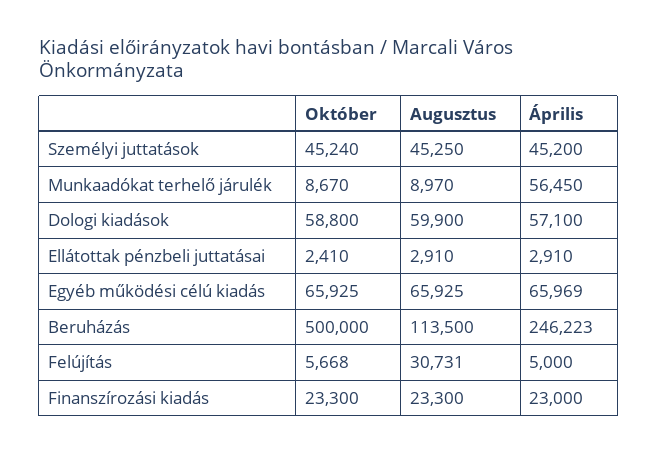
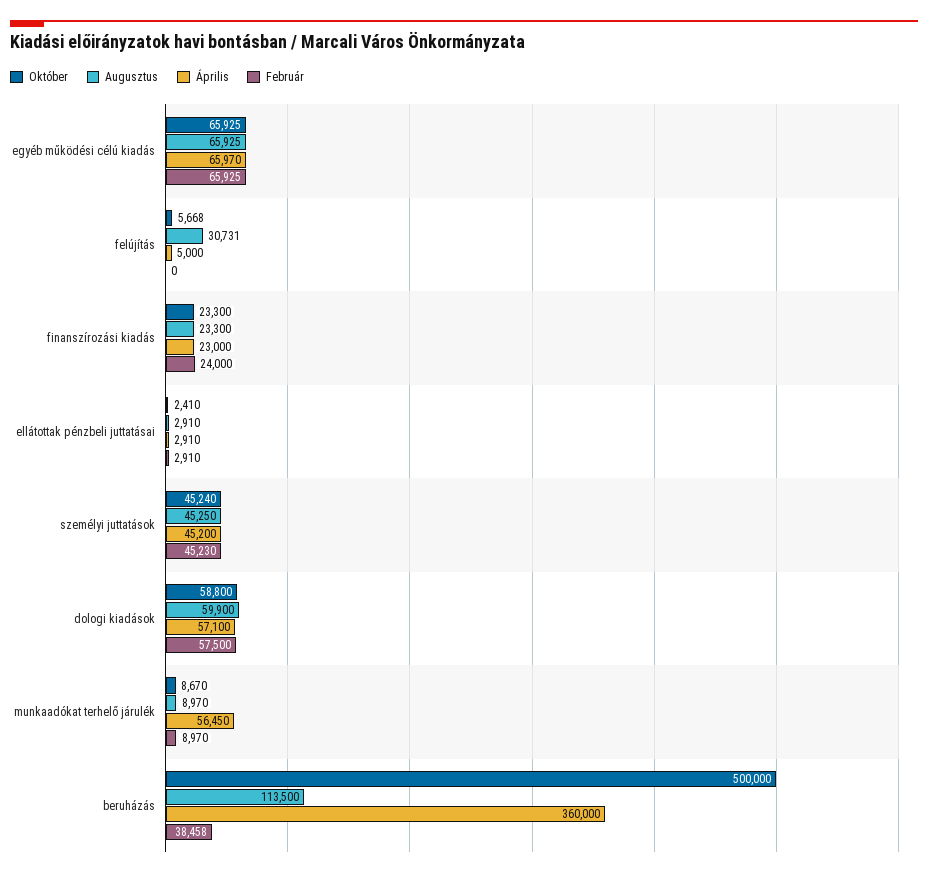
Április, Egyéb működési célú kiadás: 65969 -> 65970
Április, Beruházás: 246223 -> 360000
Február, Egyéb működési célú kiadás: none -> 65925
Február, Felújítás: none -> 0
Február, Finanszírozási kiadás: none -> 24000
Február, Ellátottak pénzbeli juttatásai: none -> 2910
Február, Személyi juttatások: none -> 45230
Február, Dologi kiadások: none -> 57500
Február, Munkaadókat terhelő járulék: none -> 8970
Február, Beruházás: none -> 38458

